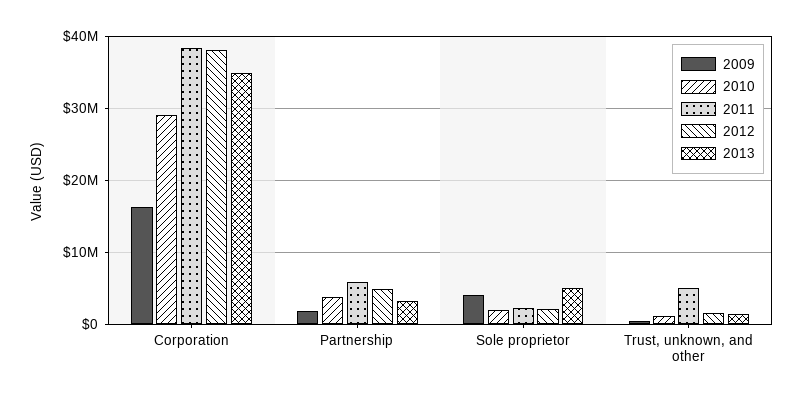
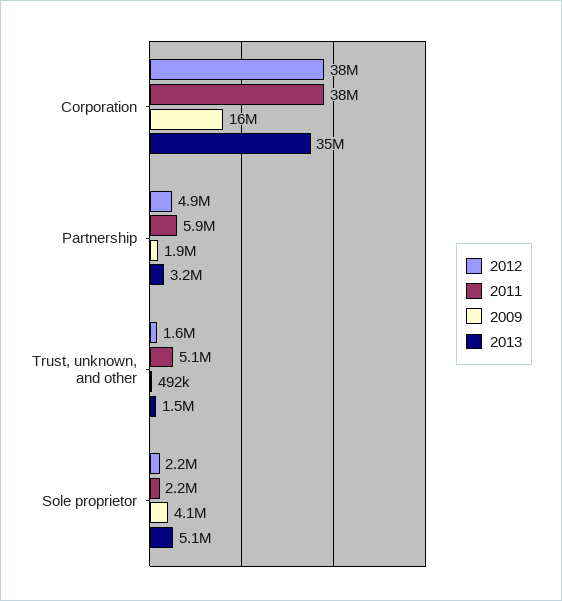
2010, Corporation: 29000000 -> none
2010, Partnership: 4000000 -> none
2010, Sole proprietor: 2000000 -> none
2010, Trust, unknown, and other: 1000000 -> none

